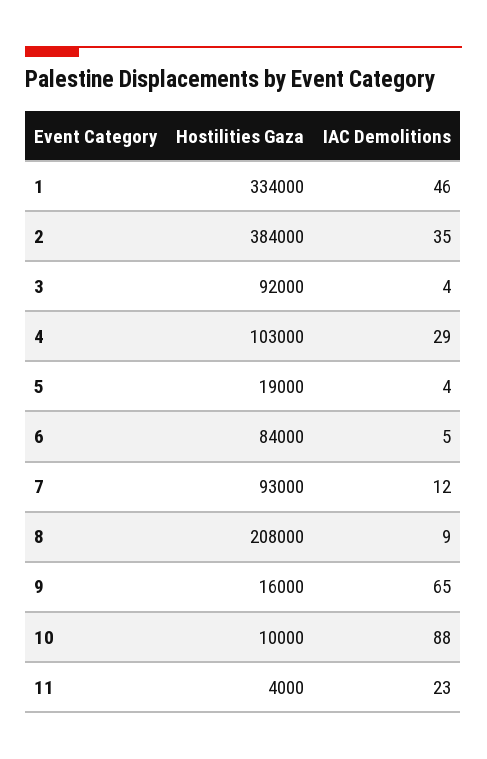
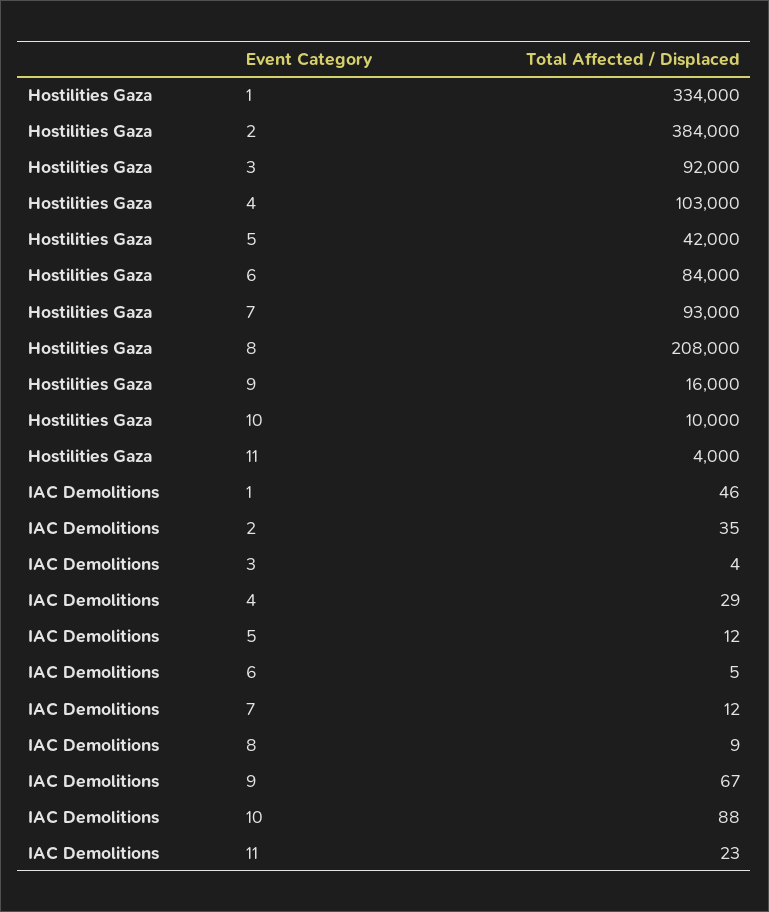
Hostilities Gaza, 5: 19000 -> 42000
IAC Demolitions, 5: 4 -> 12
IAC Demolitions, 9: 65 -> 67

